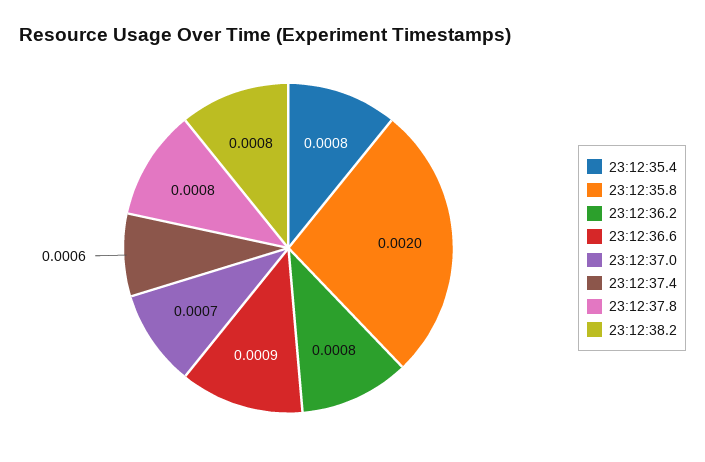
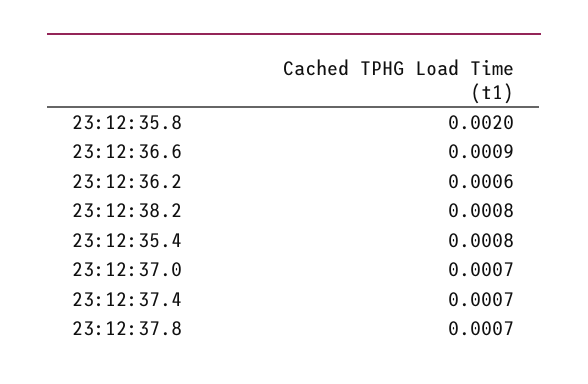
23:12:36.2: 0.0008 -> 0.0006
23:12:37.4: 0.0006 -> 0.0007
23:12:37.8: 0.0008 -> 0.0007

